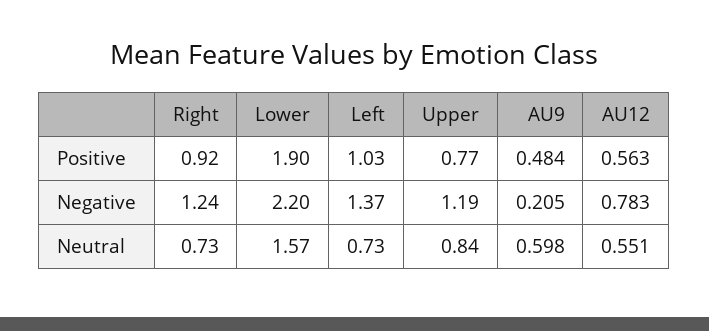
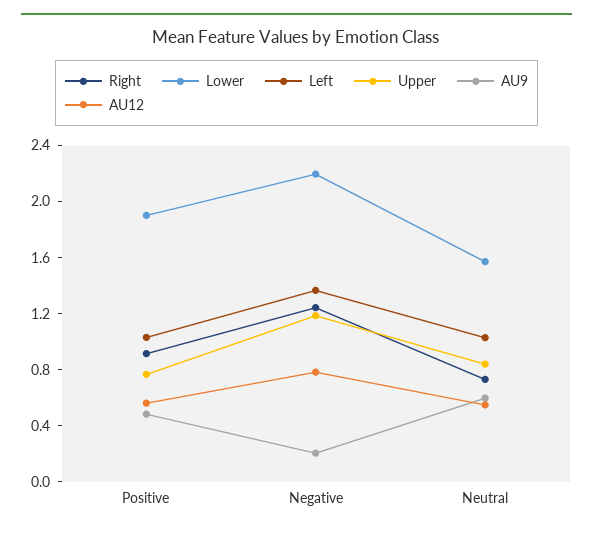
Left, Neutral: 0.73 -> 1

